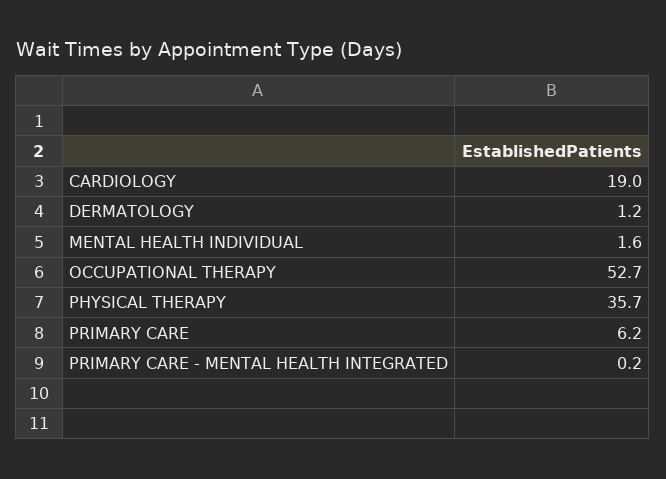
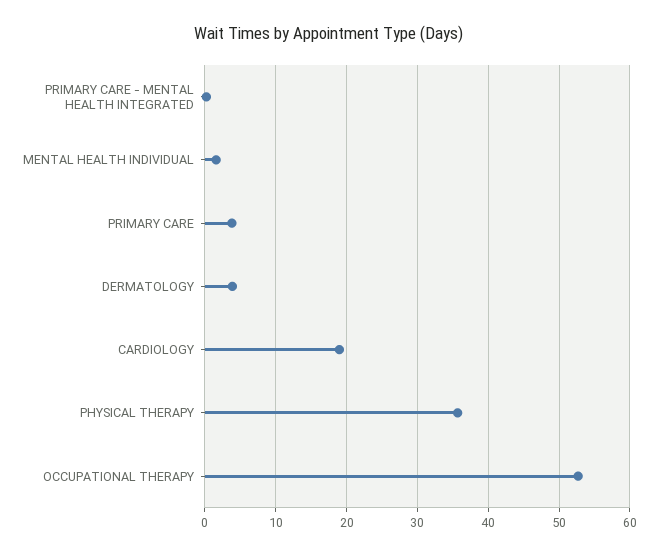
DERMATOLOGY: 1.2 -> 4
PRIMARY CARE: 6.2 -> 4

